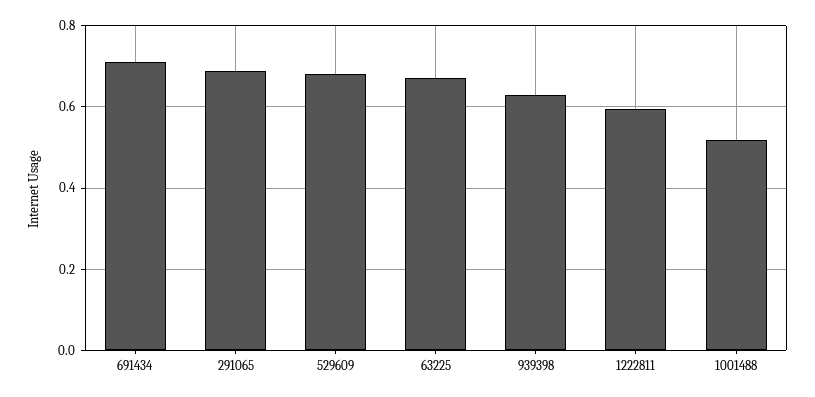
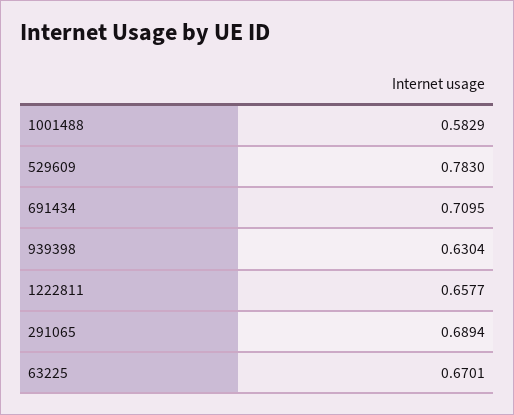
529609: 0.68 -> 0.783
1222811: 0.6 -> 0.6577
1001488: 0.52 -> 0.5829

